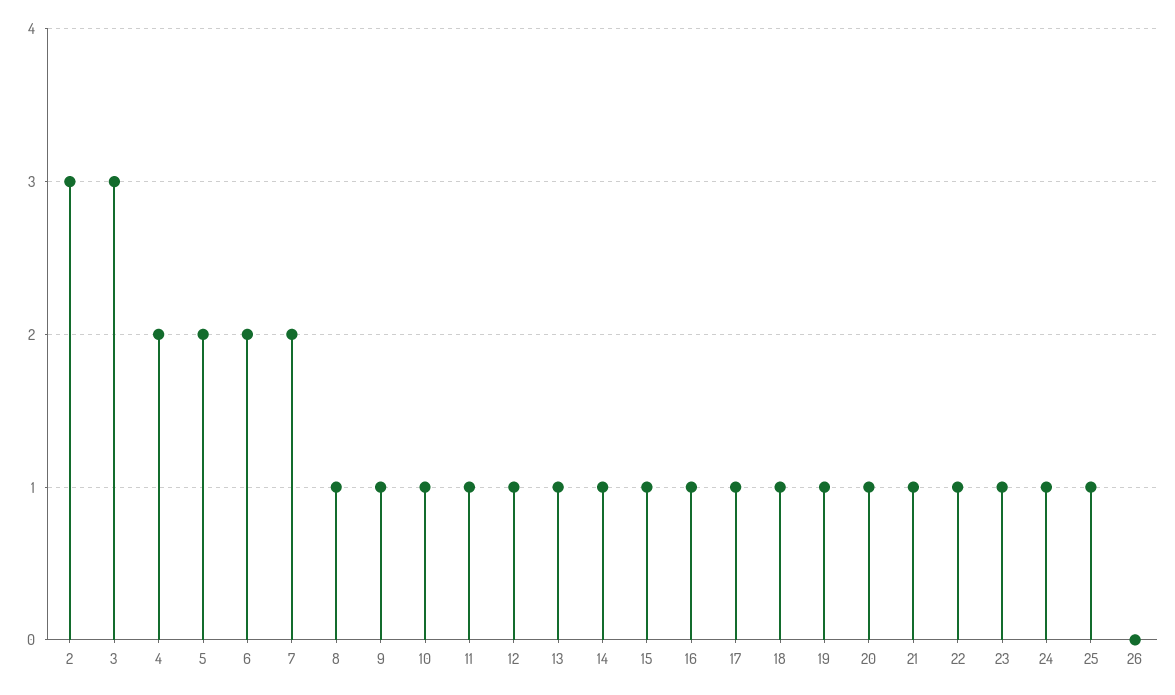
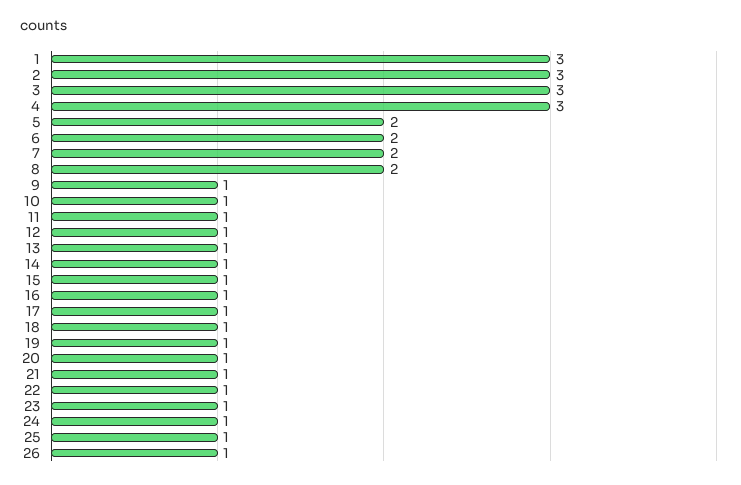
4: 2 -> 3
8: 1 -> 2
26: 0 -> 1
1: none -> 3

